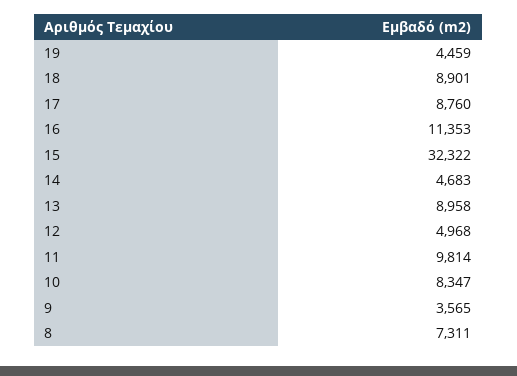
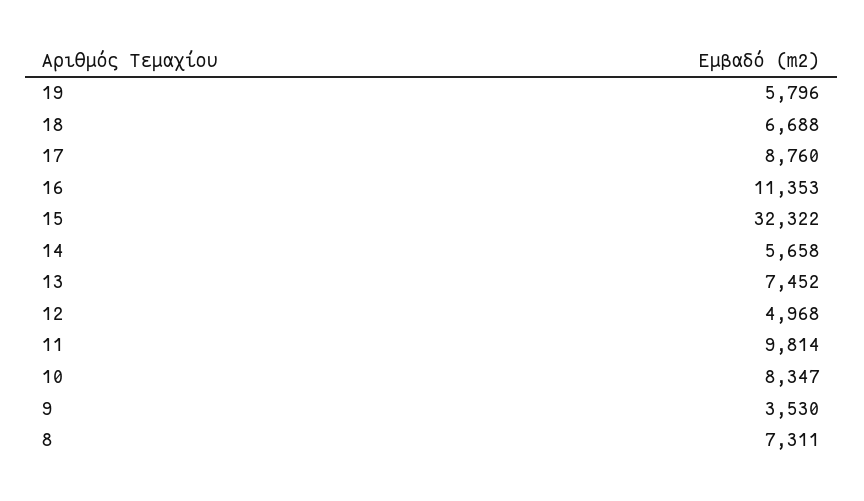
19: 4459 -> 5796
18: 8901 -> 6688
14: 4683 -> 5658
13: 8958 -> 7452
9: 3565 -> 3530

